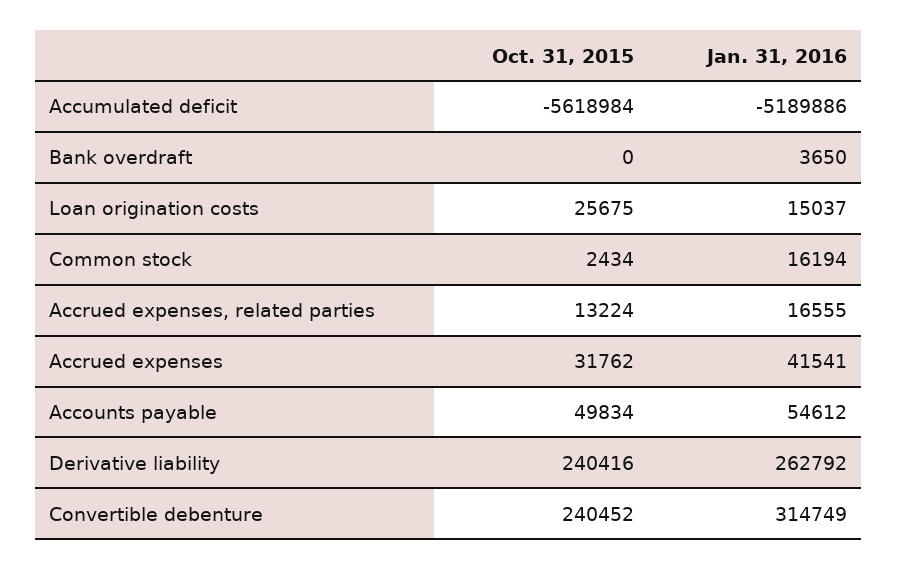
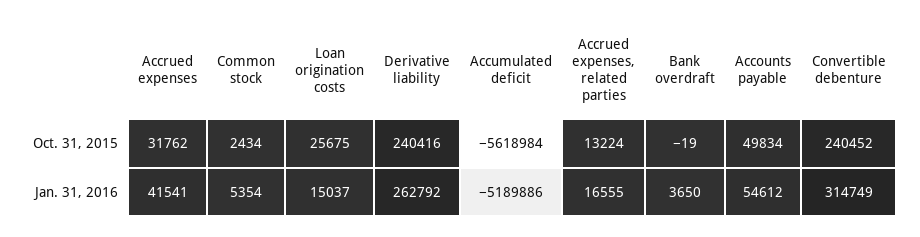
Oct. 31, 2015, Bank overdraft: 0 -> -19
Jan. 31, 2016, Common stock: 16194 -> 5354

